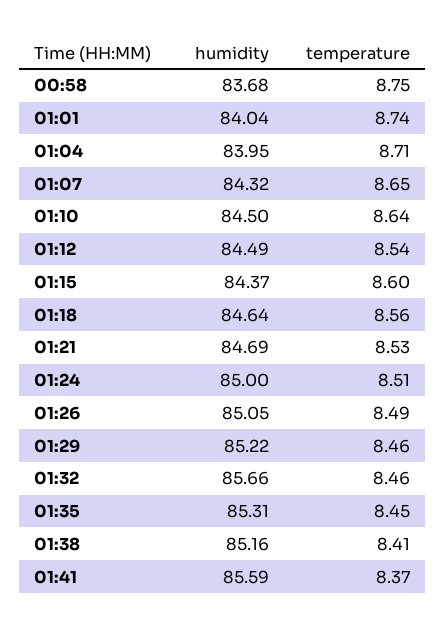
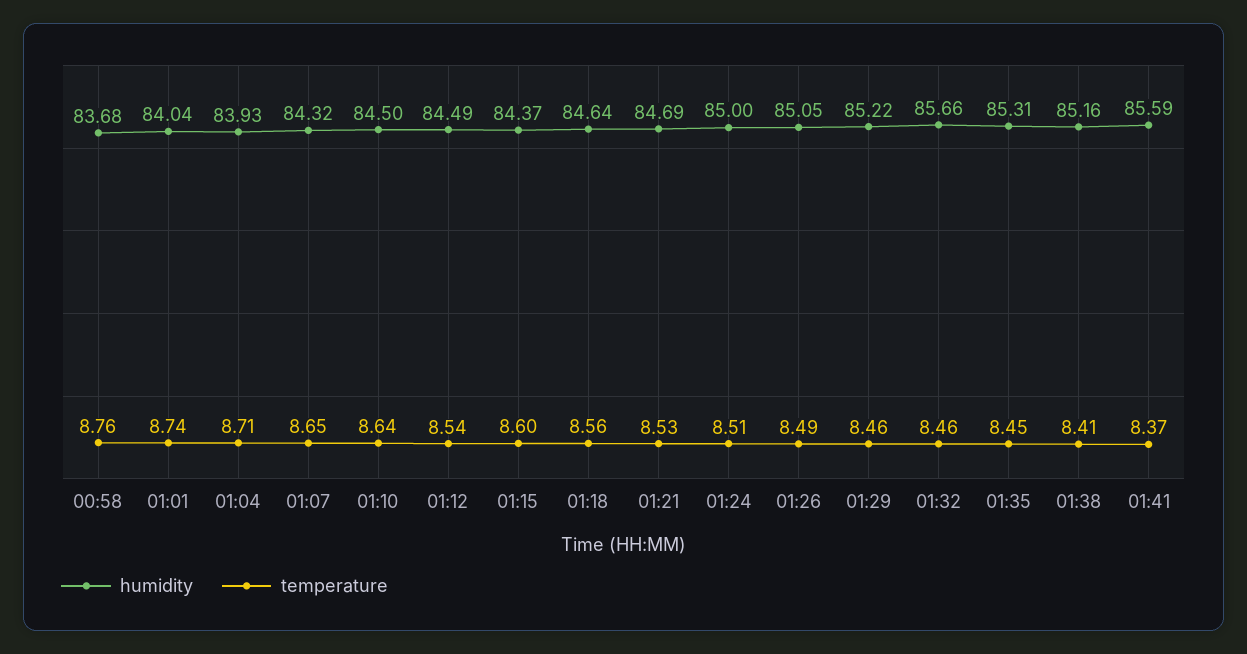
temperature, 00:58: 8.75 -> 8.76
humidity, 01:04: 83.95 -> 83.93

